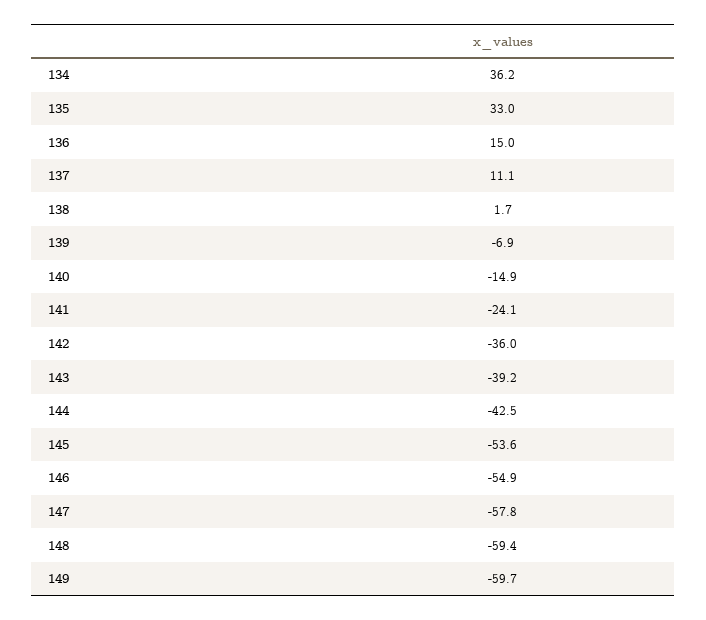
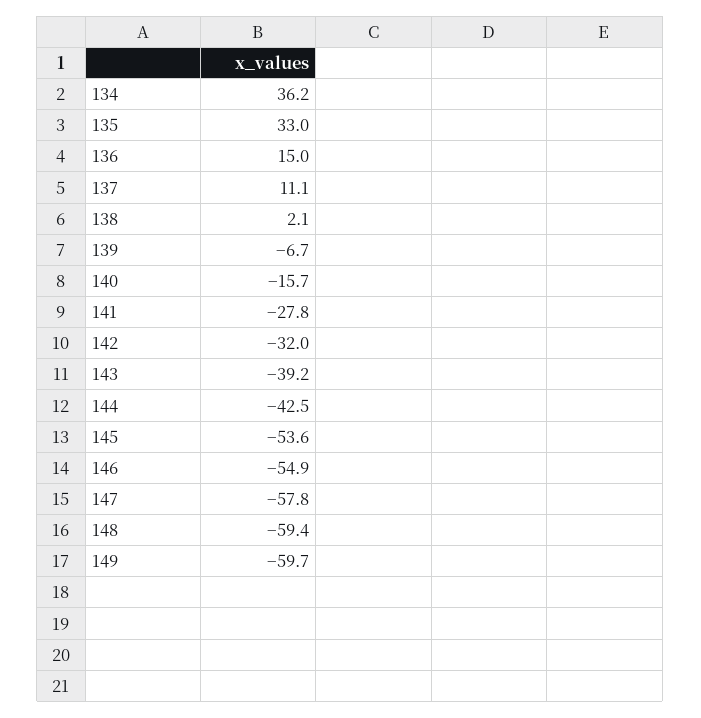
138: 1.7 -> 2.1
139: -6.9 -> -6.7
140: -14.9 -> -15.7
141: -24.1 -> -27.8
142: -36 -> -32

